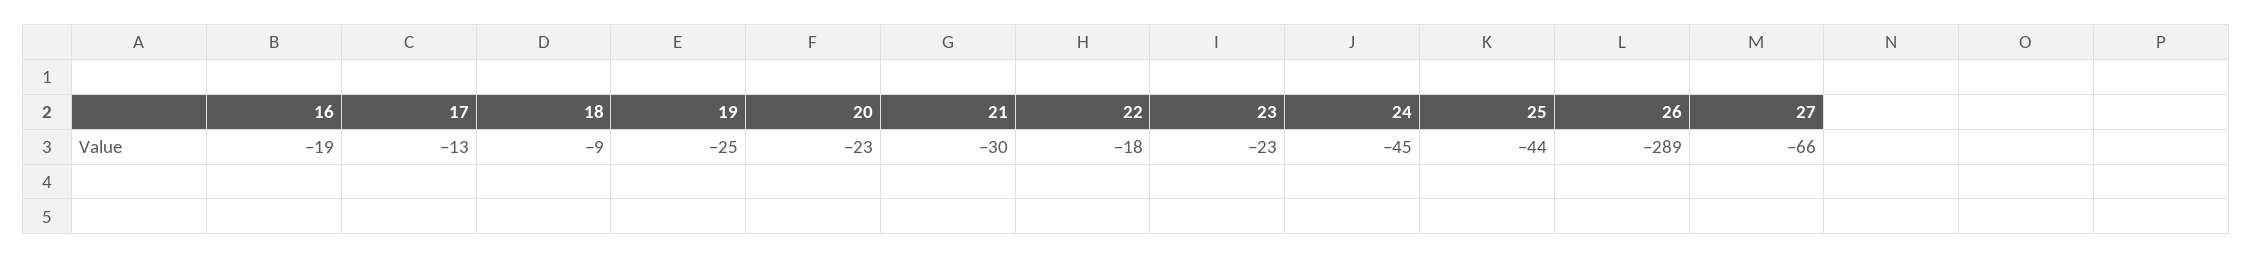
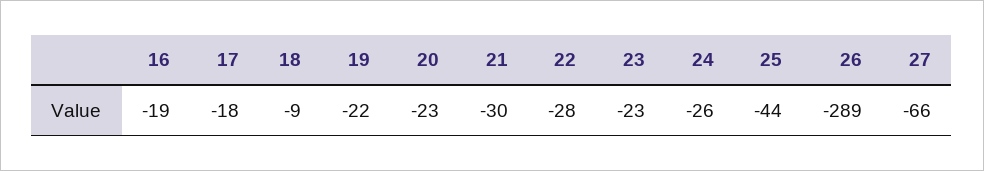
17: -13 -> -18
19: -25 -> -22
22: -18 -> -28
24: -45 -> -26

